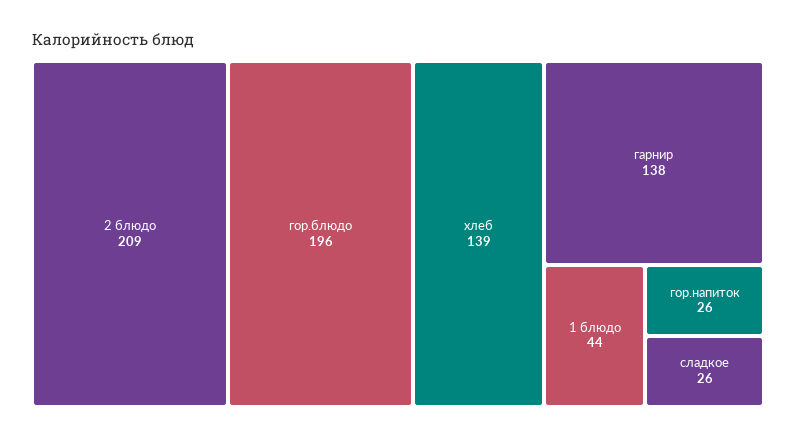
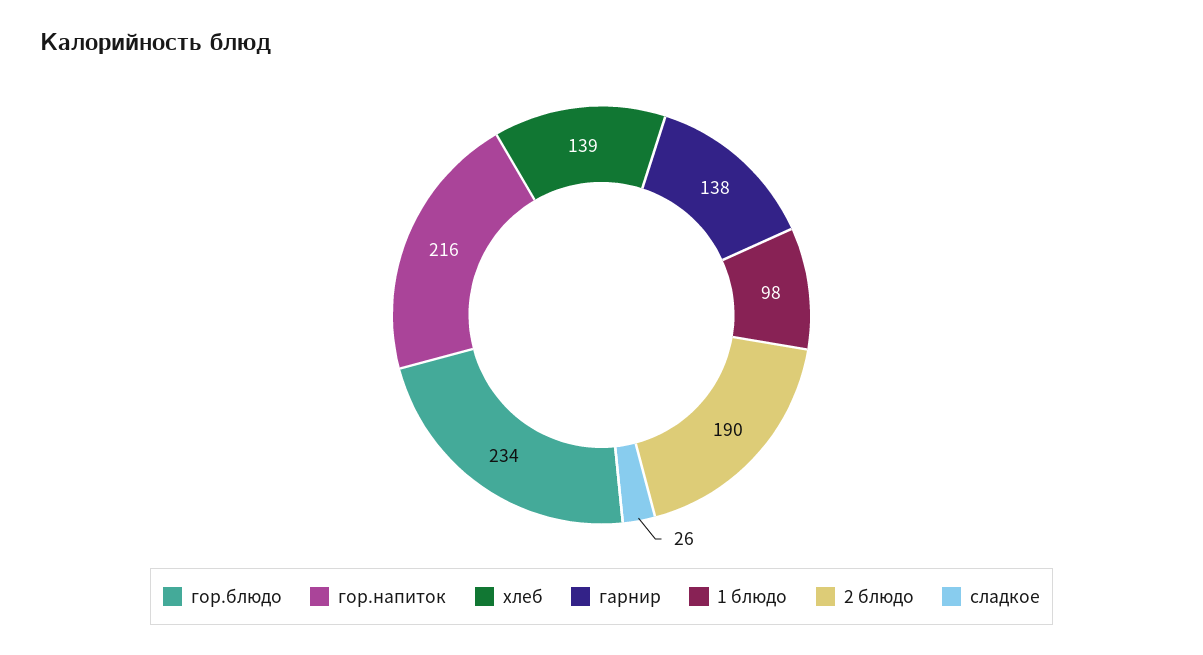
2 блюдо: 209 -> 190
гор.блюдо: 196 -> 234
1 блюдо: 44 -> 98
гор.напиток: 26 -> 216

